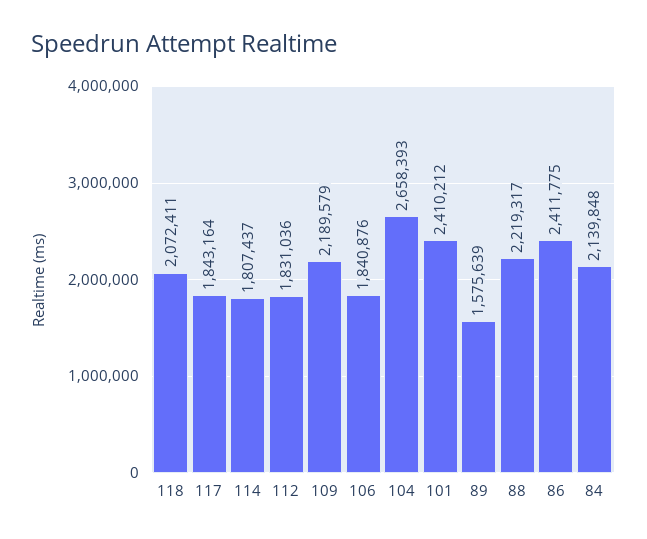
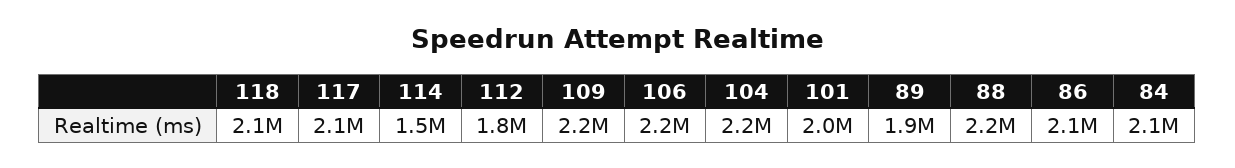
117: 1843164 -> 2100000
114: 1807437 -> 1500000
106: 1840876 -> 2200000
104: 2658393 -> 2200000
101: 2410212 -> 2000000
89: 1575639 -> 1900000
86: 2411775 -> 2100000

